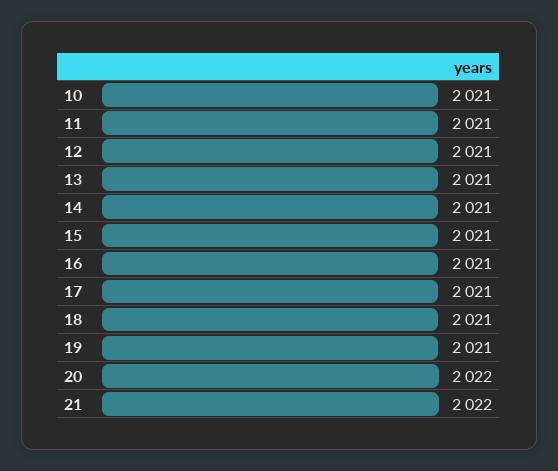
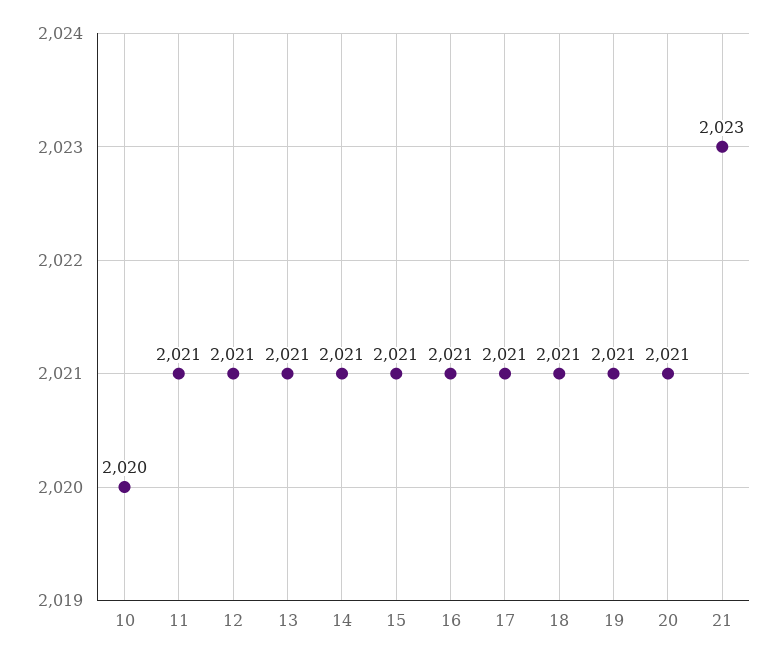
10: 2021 -> 2020
20: 2022 -> 2021
21: 2022 -> 2023

